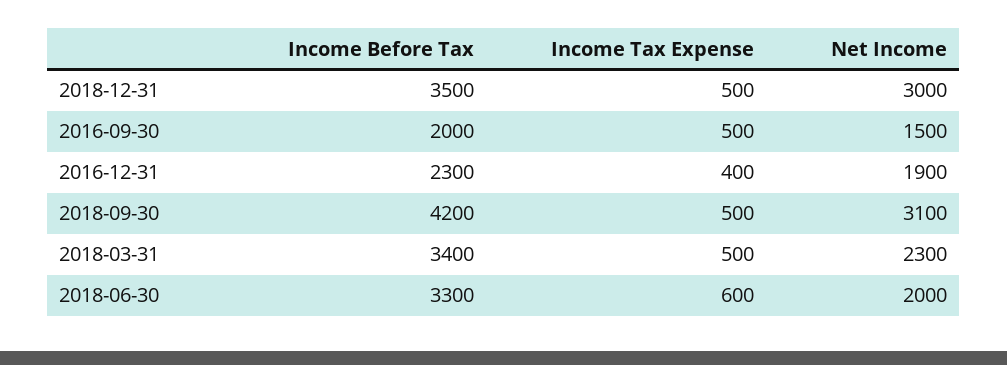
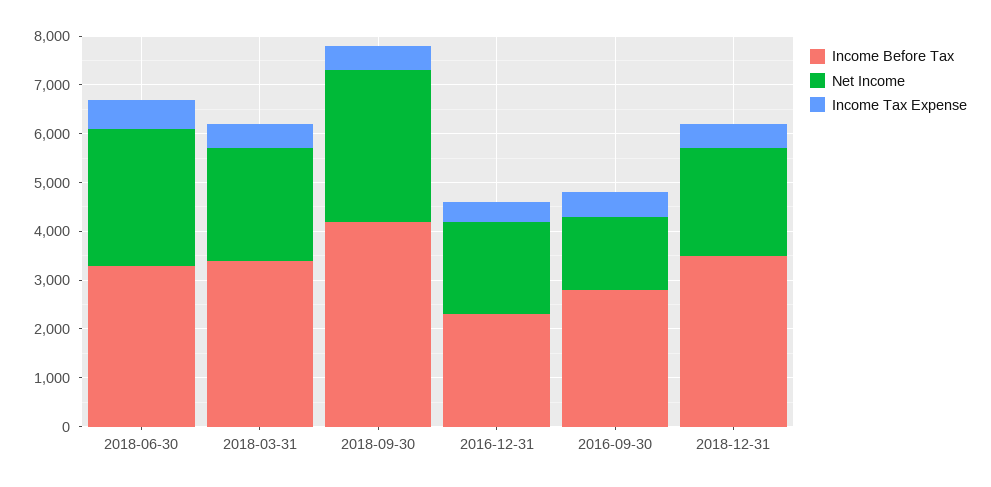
Net Income, 2018-12-31: 3000 -> 2200
Income Before Tax, 2016-09-30: 2000 -> 2800
Net Income, 2018-06-30: 2000 -> 2800

